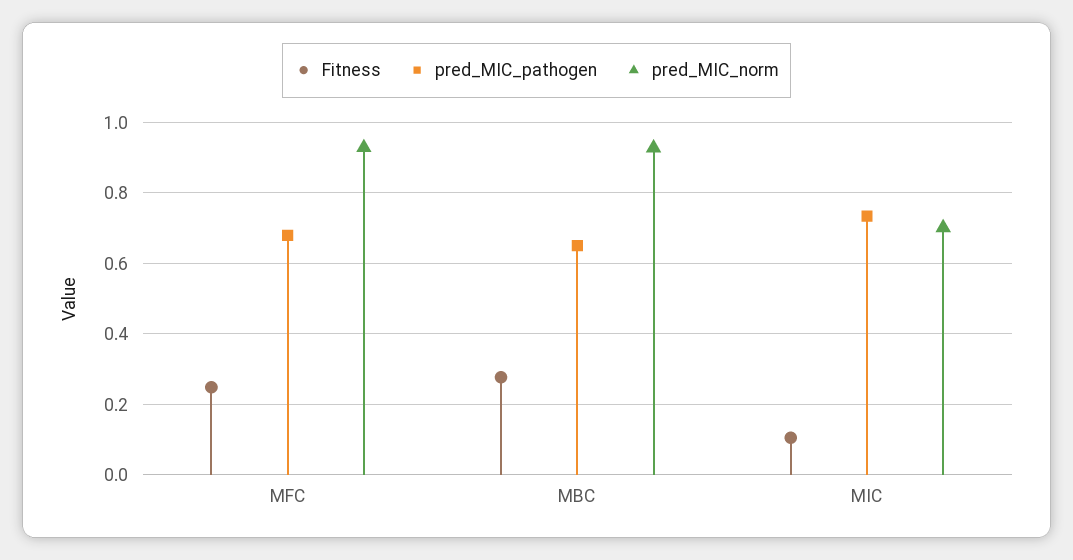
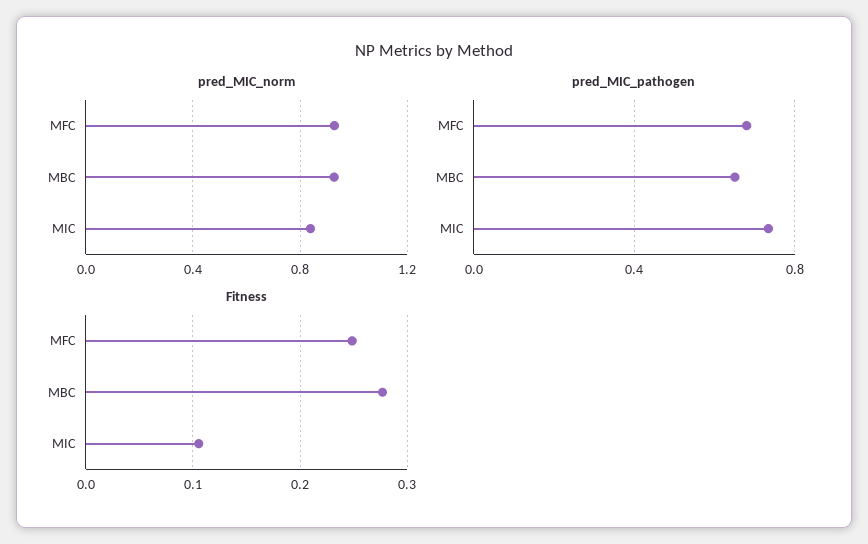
pred_MIC_norm, MIC: 0.7 -> 0.85

